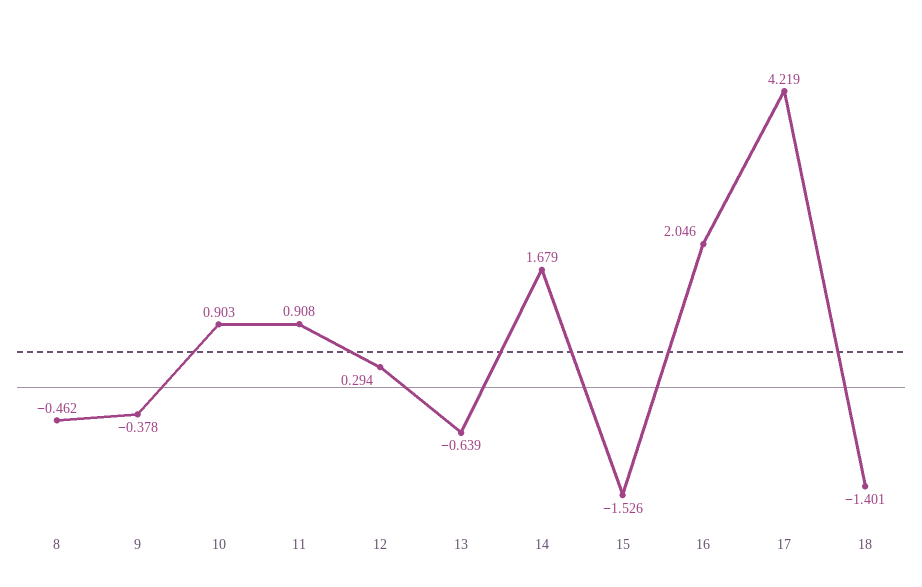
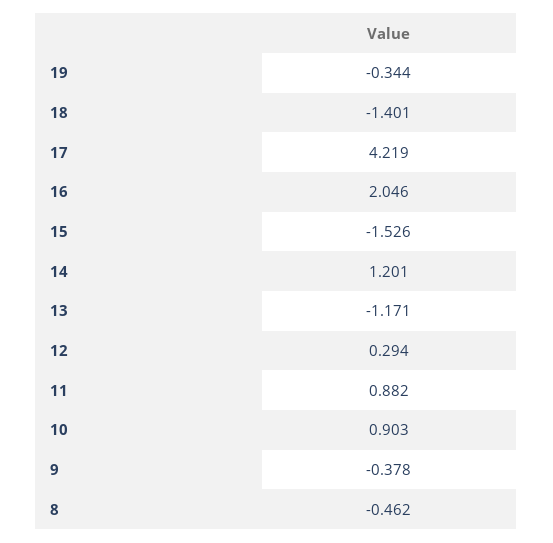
11: 0.908 -> 0.882
13: -0.639 -> -1.171
14: 1.679 -> 1.201
19: none -> -0.344

